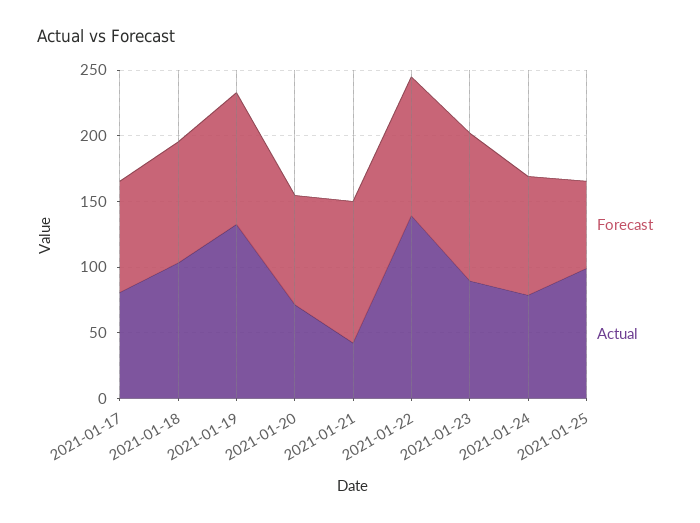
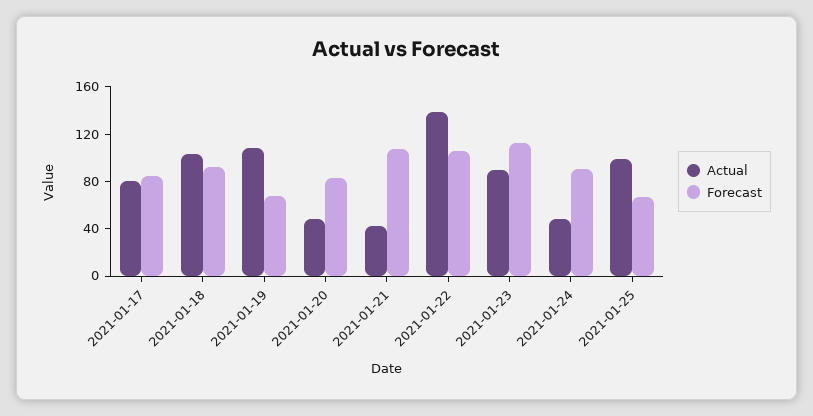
Forecast, 2021-01-19: 100 -> 70
Actual, 2021-01-19: 130 -> 110
Actual, 2021-01-20: 70 -> 50
Actual, 2021-01-24: 80 -> 50

